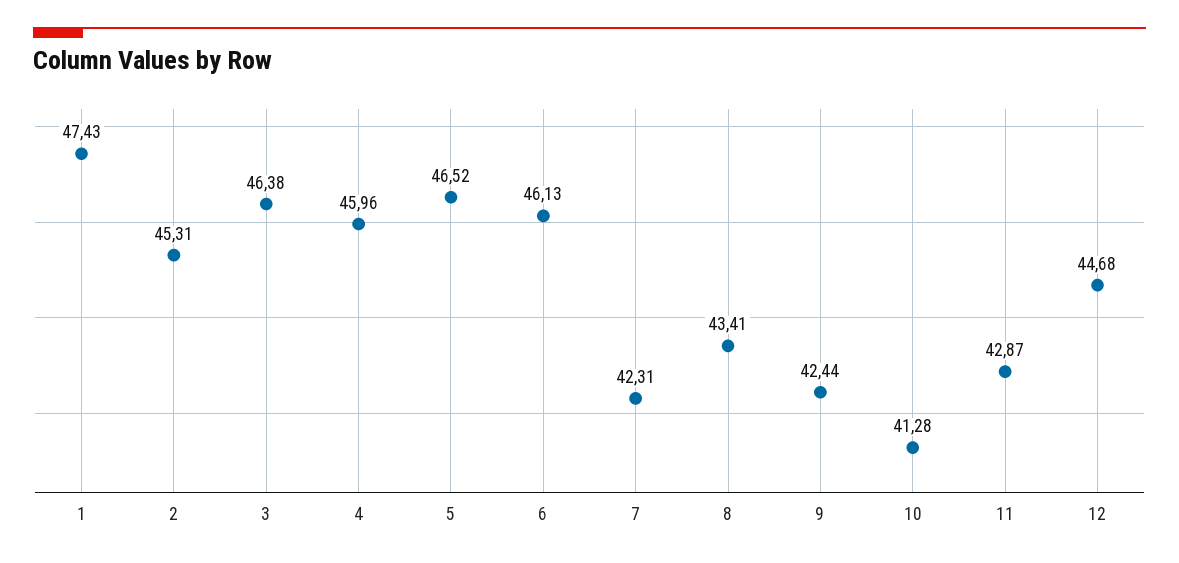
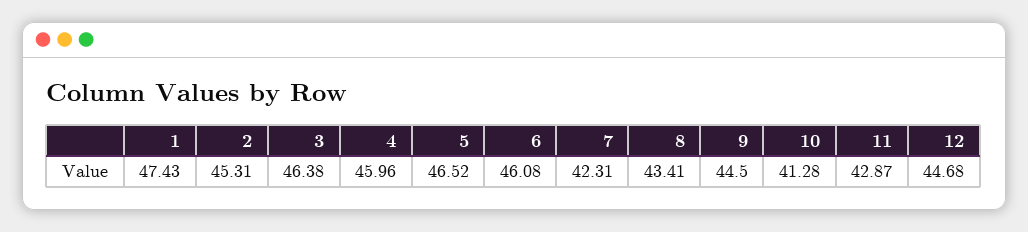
6: 46.13 -> 46.08
9: 42.44 -> 44.5

